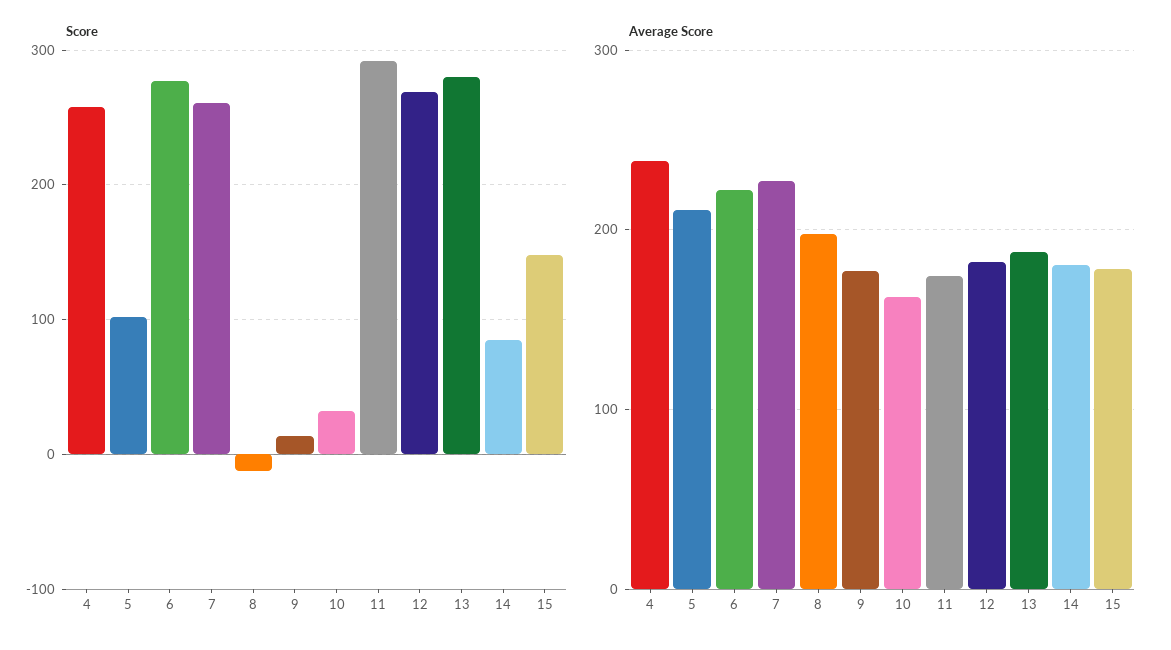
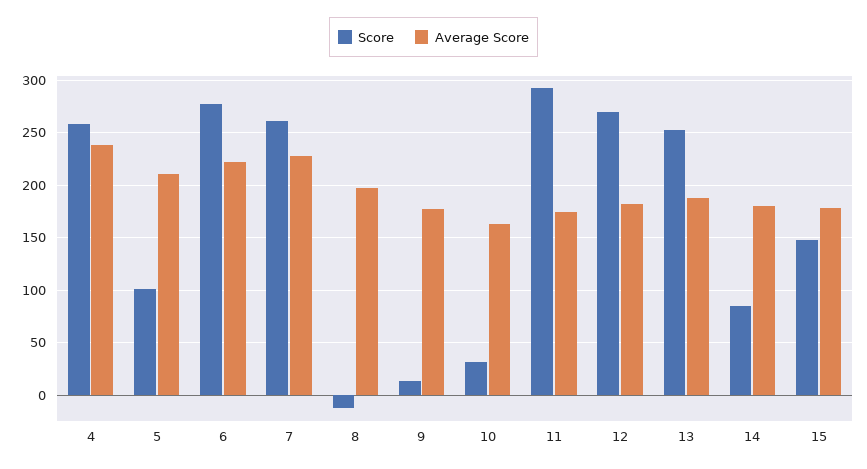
Score, 13: 280 -> 250

